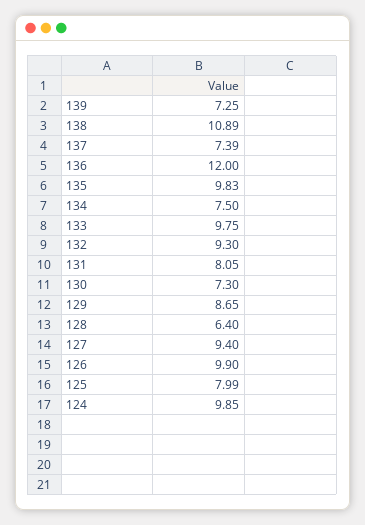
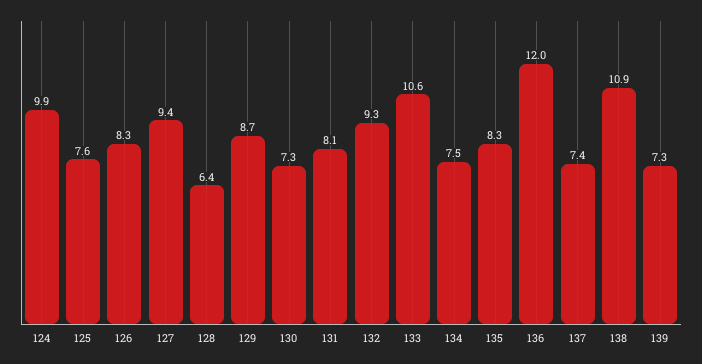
135: 9.83 -> 8.3
133: 9.75 -> 10.6
126: 9.9 -> 8.3
125: 7.99 -> 7.6

